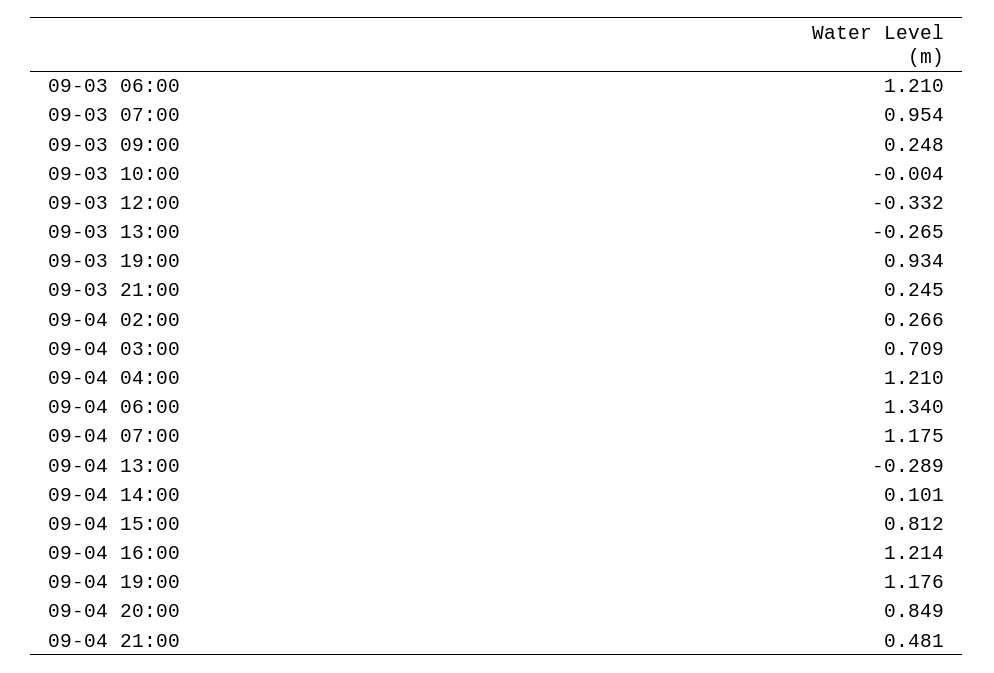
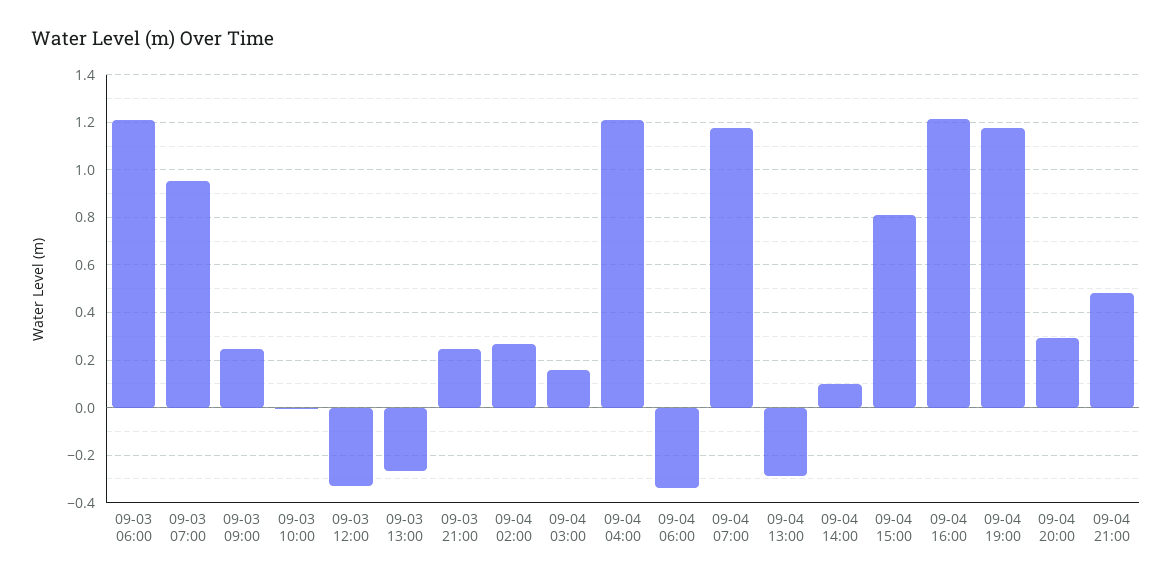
09-03 19:00: 0.934 -> none
09-04 03:00: 0.709 -> 0.15
09-04 06:00: 1.34 -> -0.35
09-04 20:00: 0.849 -> 0.3

